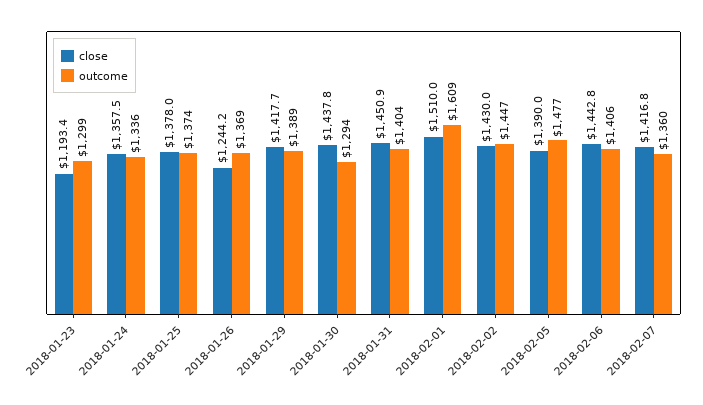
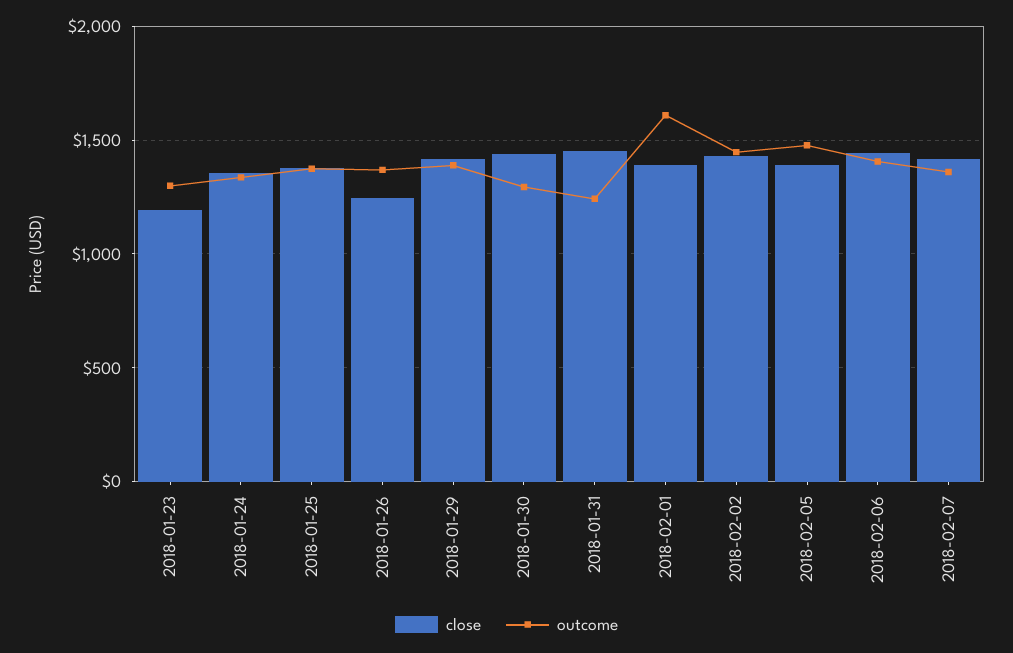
outcome, 2018-01-31: 1404 -> 1250
close, 2018-02-01: 1510 -> 1400

